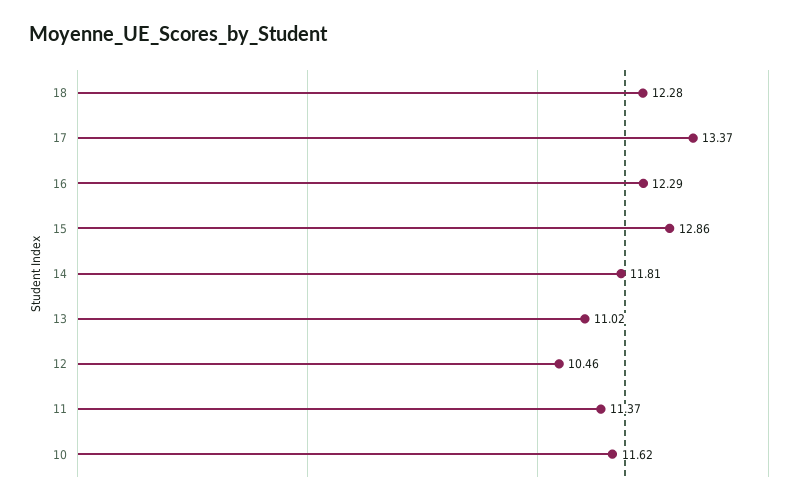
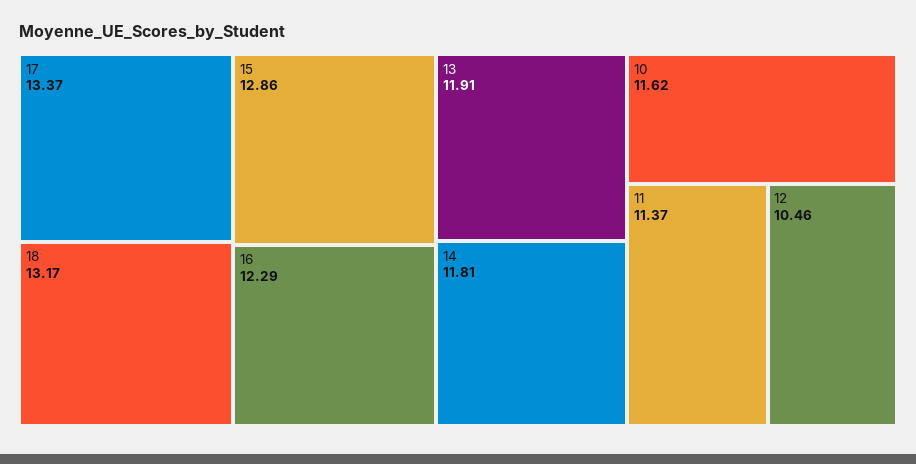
18: 12.28 -> 13.17
13: 11.02 -> 11.91

